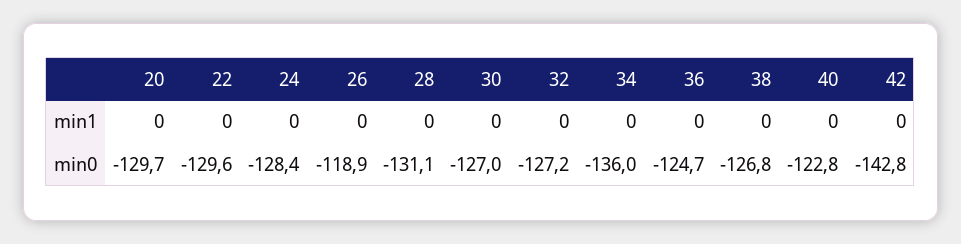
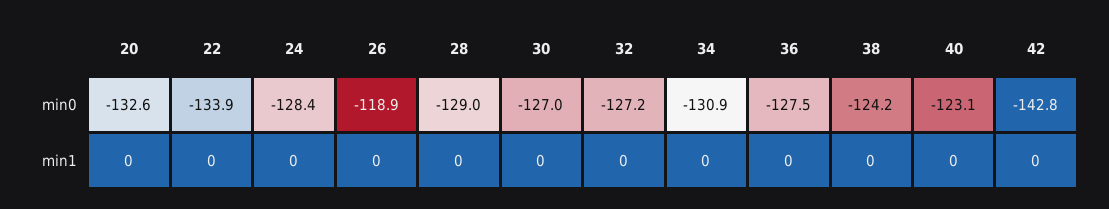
20, min0: -129.7 -> -132.6
22, min0: -129.6 -> -133.9
28, min0: -131.1 -> -129
34, min0: -136 -> -130.9
36, min0: -124.7 -> -127.5
38, min0: -126.8 -> -124.2
40, min0: -122.8 -> -123.1

